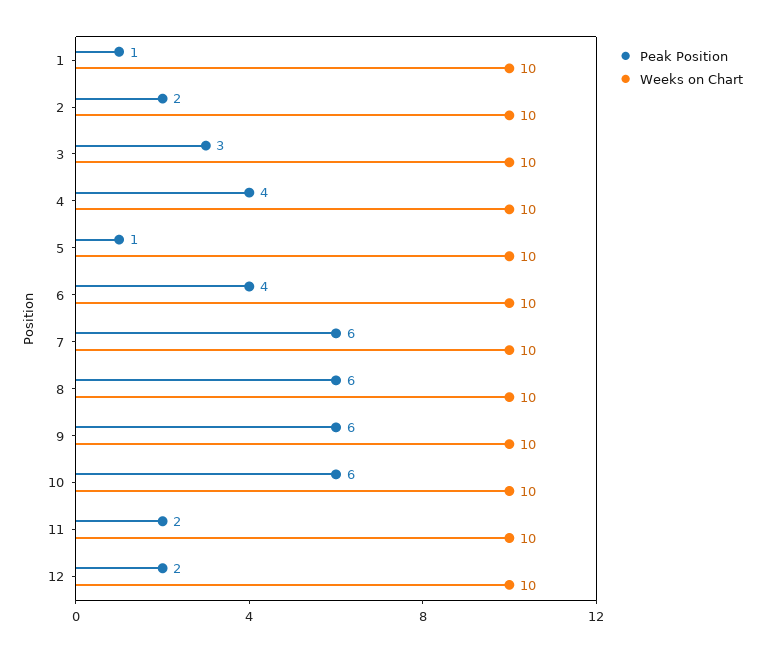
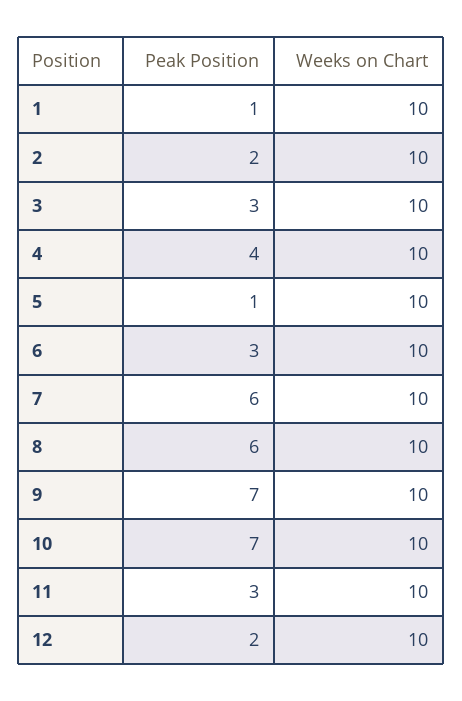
Peak Position, 6: 4 -> 3
Peak Position, 9: 6 -> 7
Peak Position, 10: 6 -> 7
Peak Position, 11: 2 -> 3

